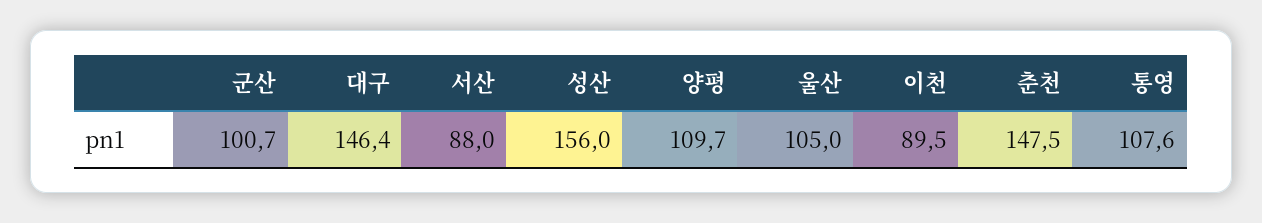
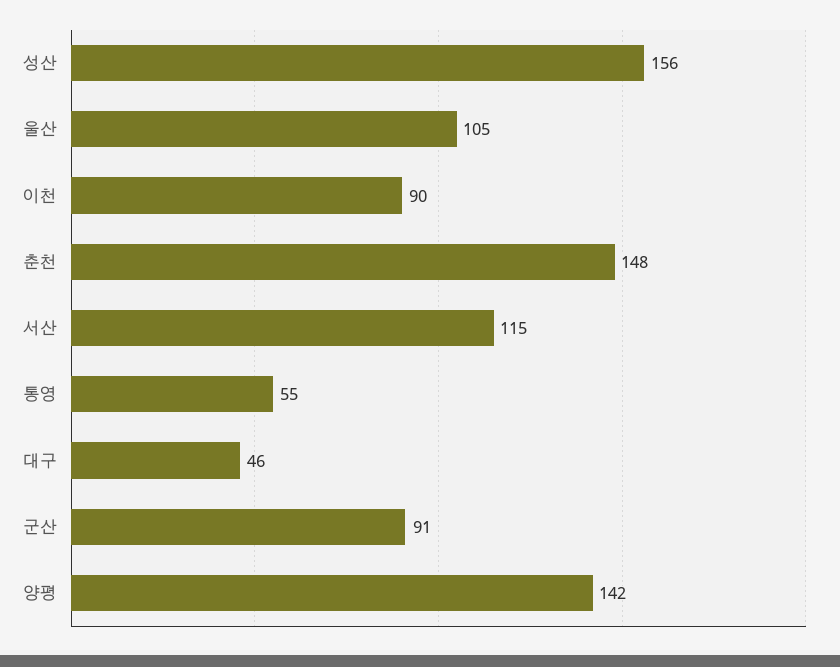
군산: 100.7 -> 91
대구: 146.4 -> 46
서산: 88 -> 115
양평: 109.7 -> 142
통영: 107.6 -> 55

